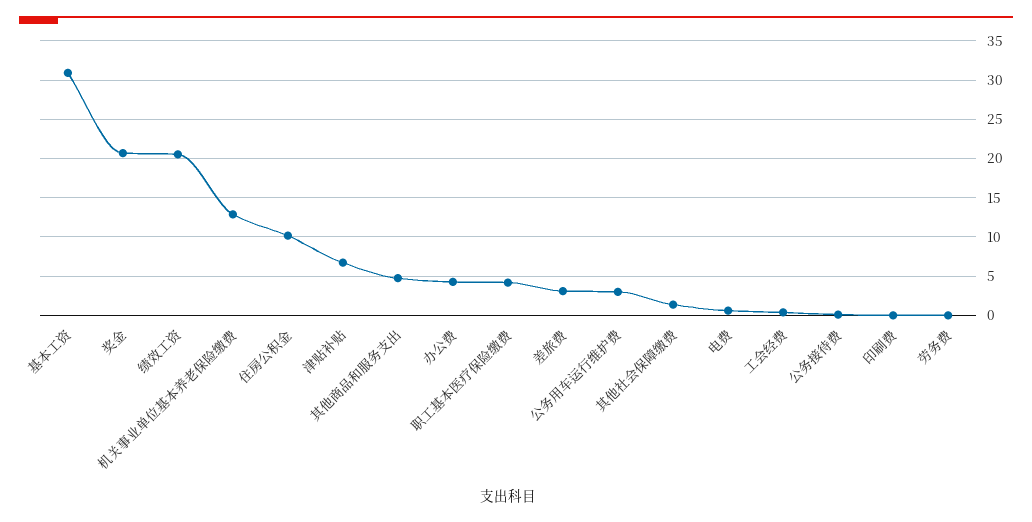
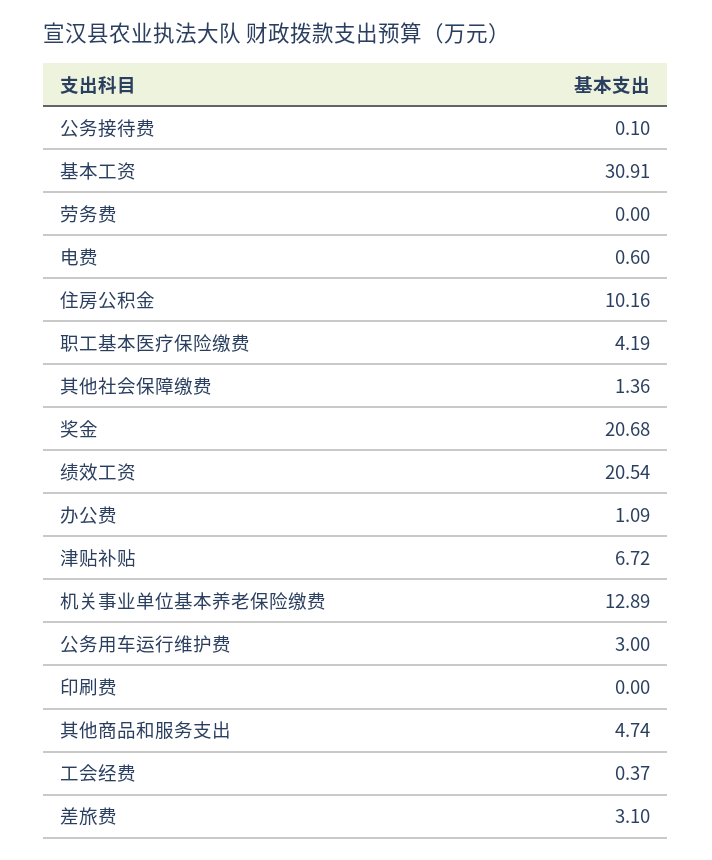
办公费: 4 -> 1.09

